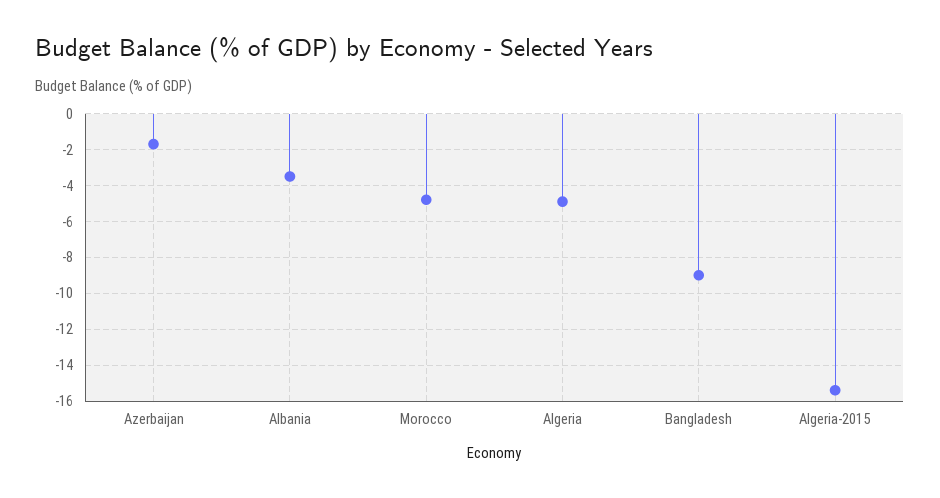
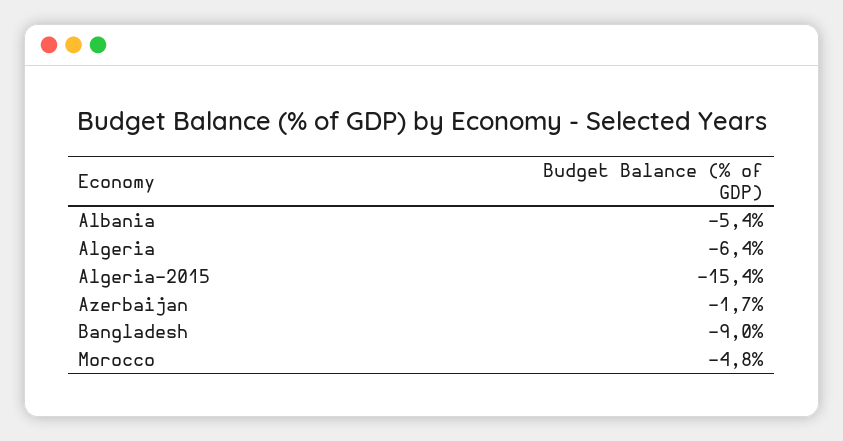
Albania: -3.5 -> -5.4
Algeria: -5 -> -6.4

